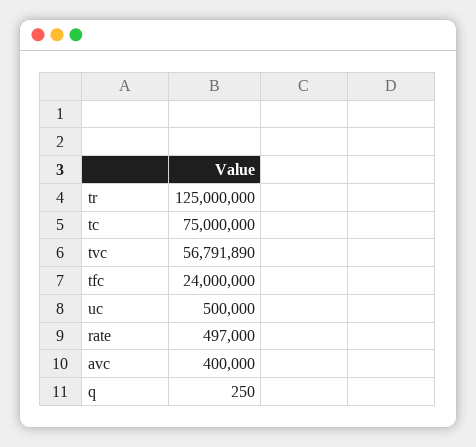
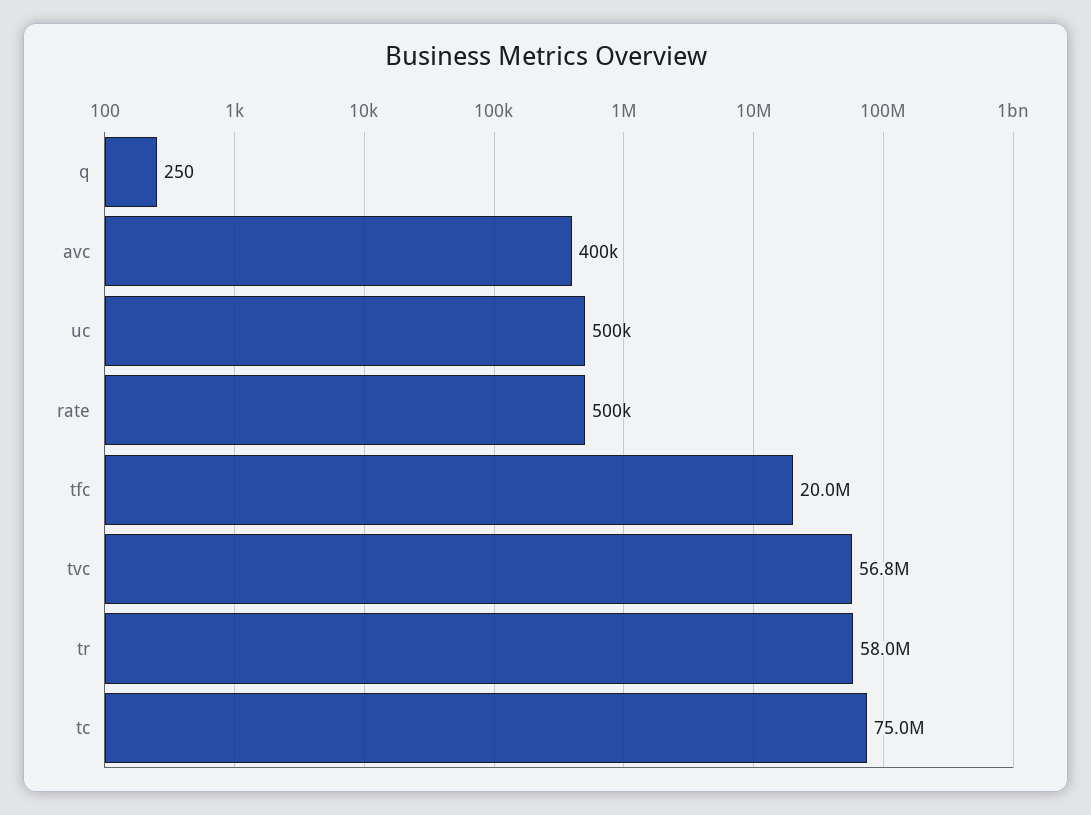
tr: 125000000 -> 58000000
tfc: 24000000 -> 20000000
rate: 497000 -> 500000

